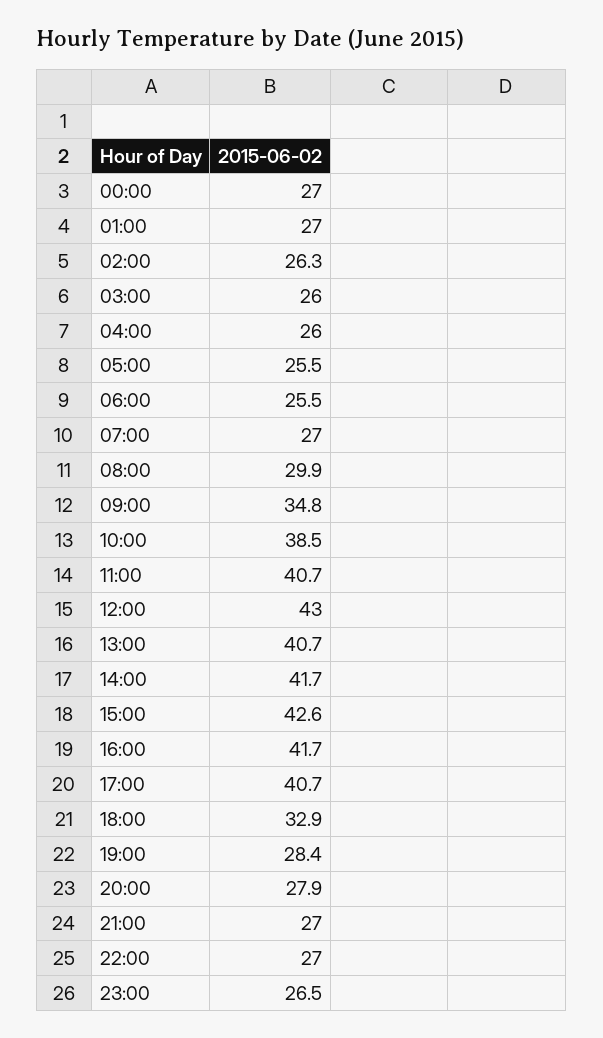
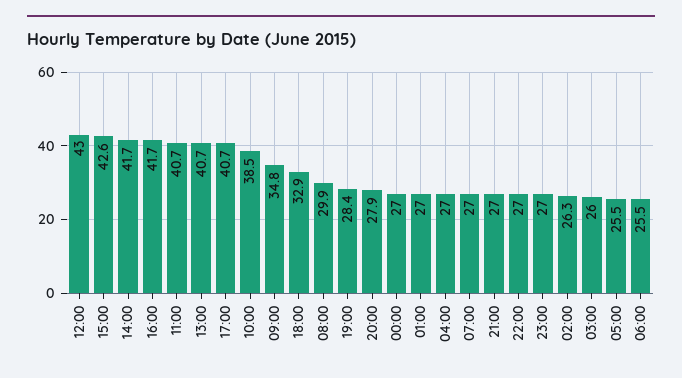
04:00: 26 -> 27
23:00: 26.5 -> 27

